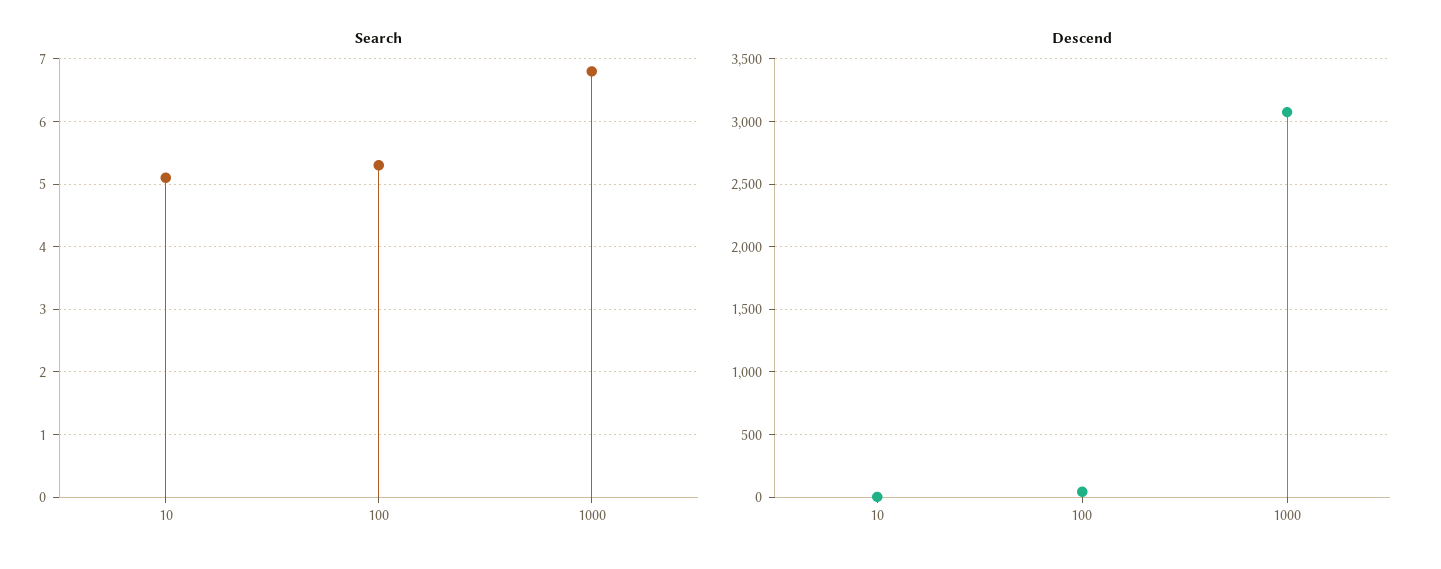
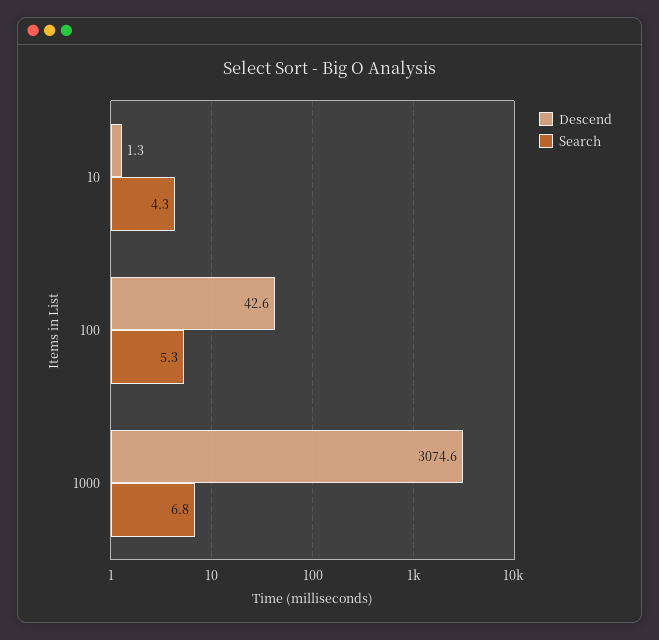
Search, 10: 5.1 -> 4.3

